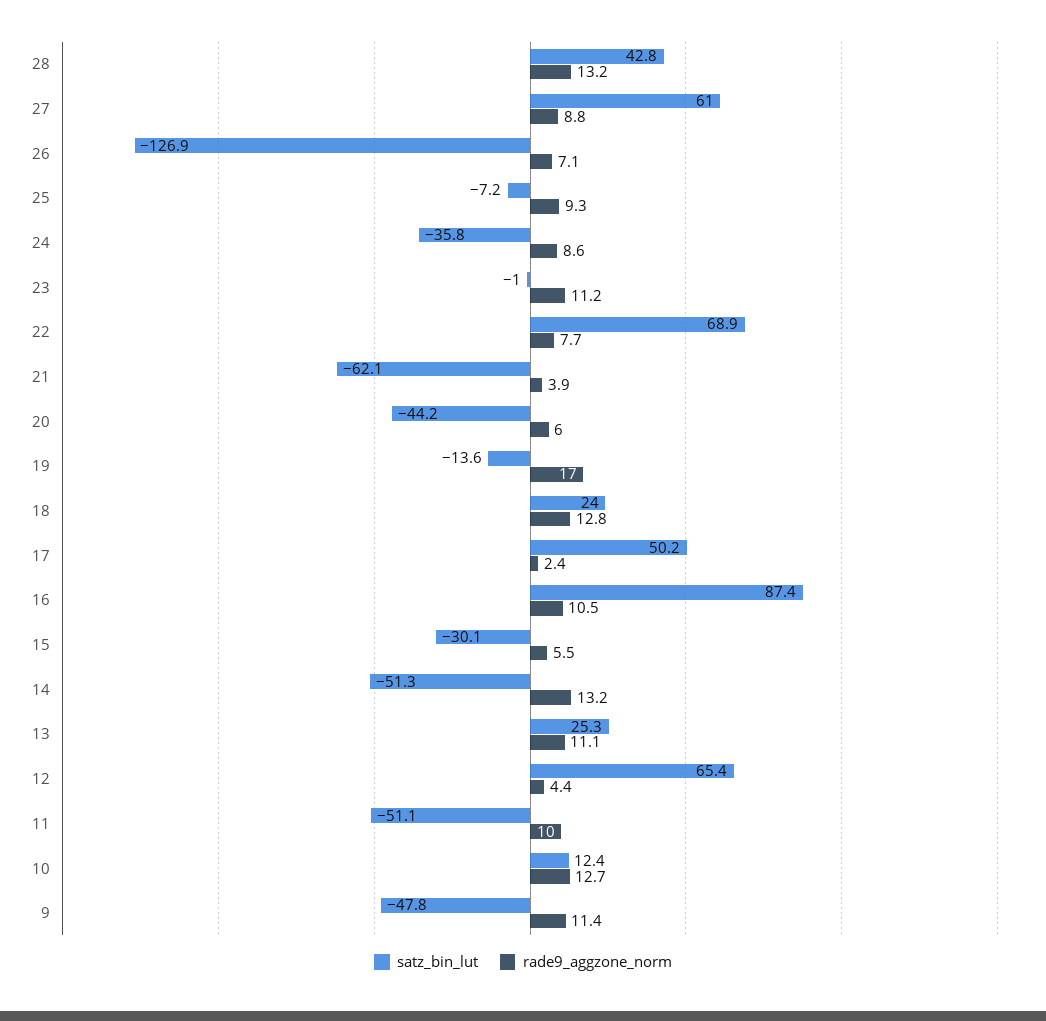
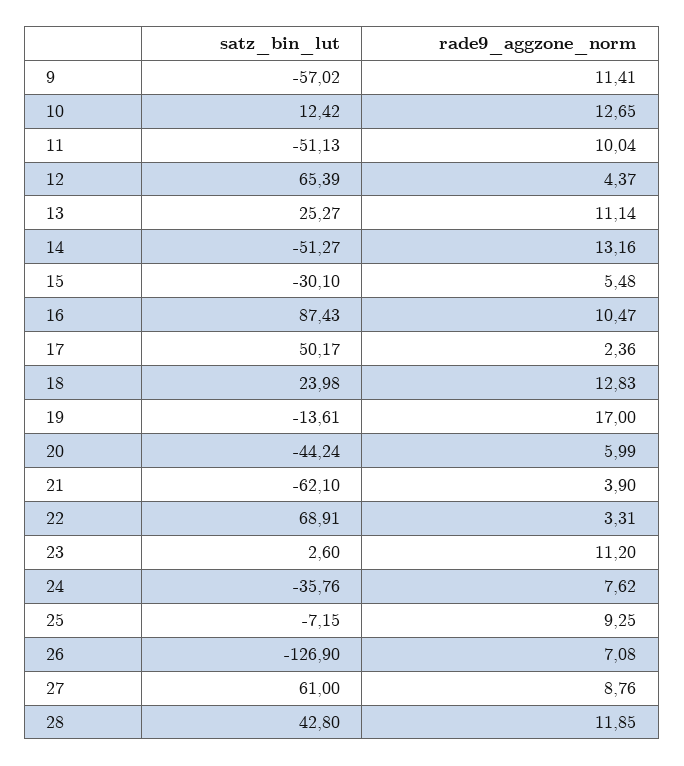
rade9_aggzone_norm, 28: 13.2 -> 11.85
rade9_aggzone_norm, 24: 8.6 -> 7.62
satz_bin_lut, 23: -1 -> 2.6
rade9_aggzone_norm, 22: 7.7 -> 3.31
satz_bin_lut, 9: -47.8 -> -57.02

